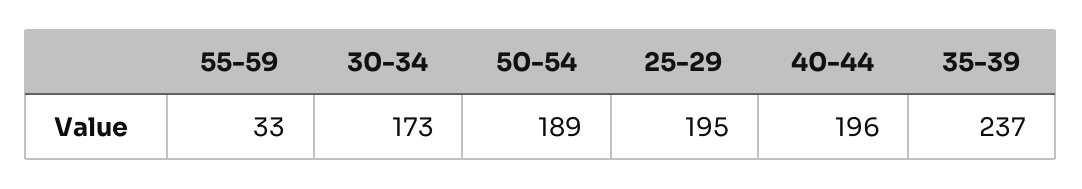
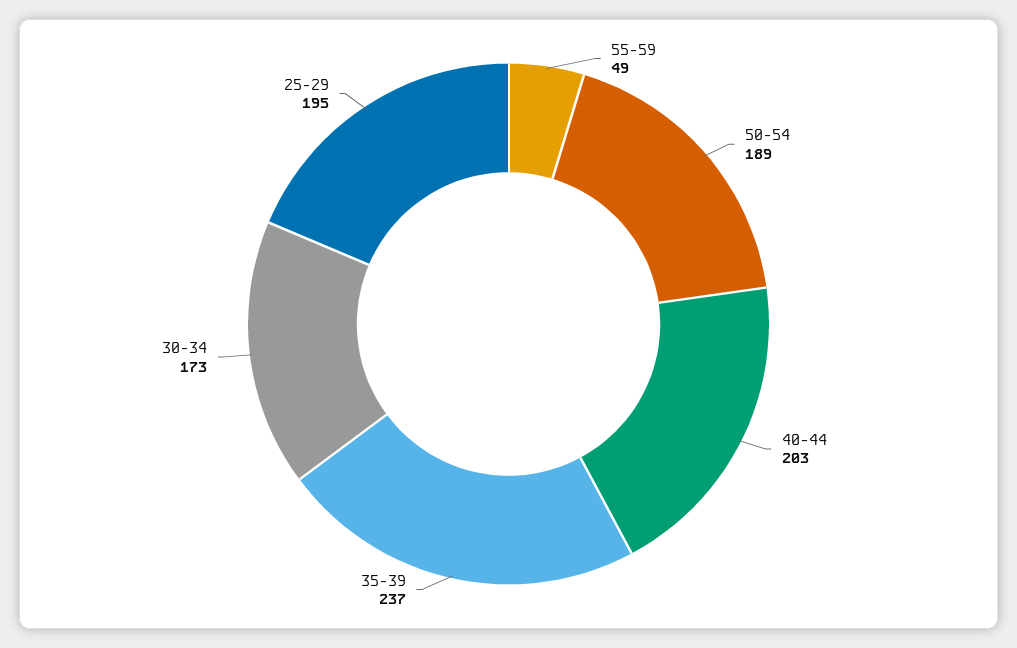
55-59: 33 -> 49
40-44: 196 -> 203

